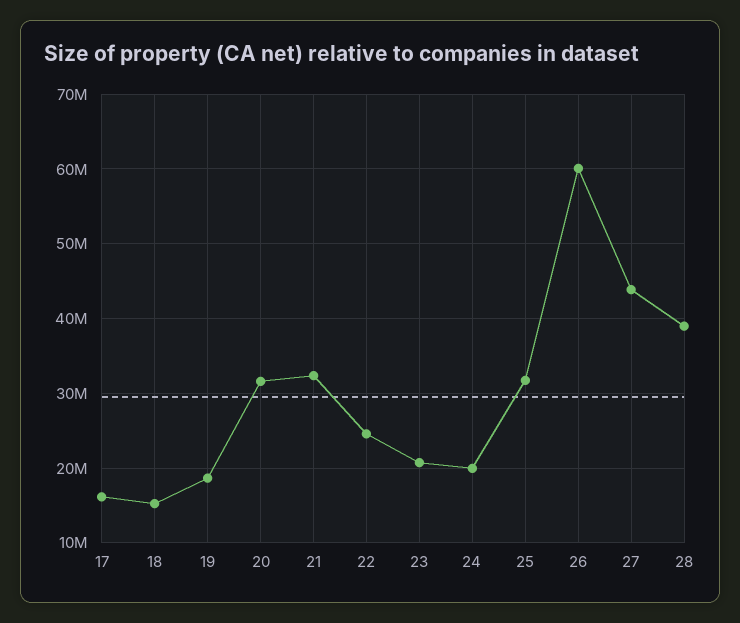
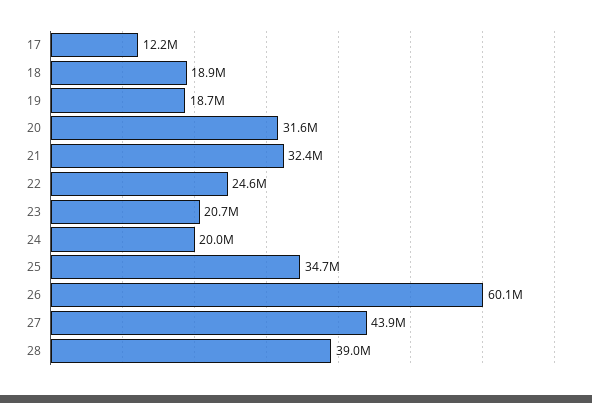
17: 16000000 -> 12200000
18: 15000000 -> 18900000
25: 32000000 -> 34700000

